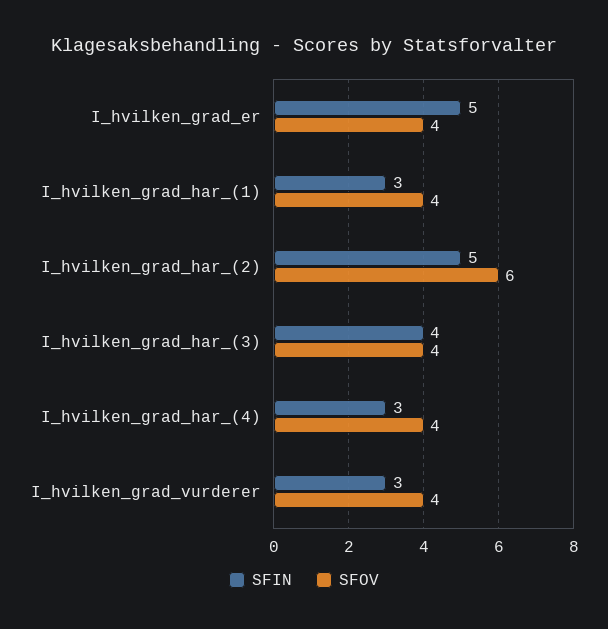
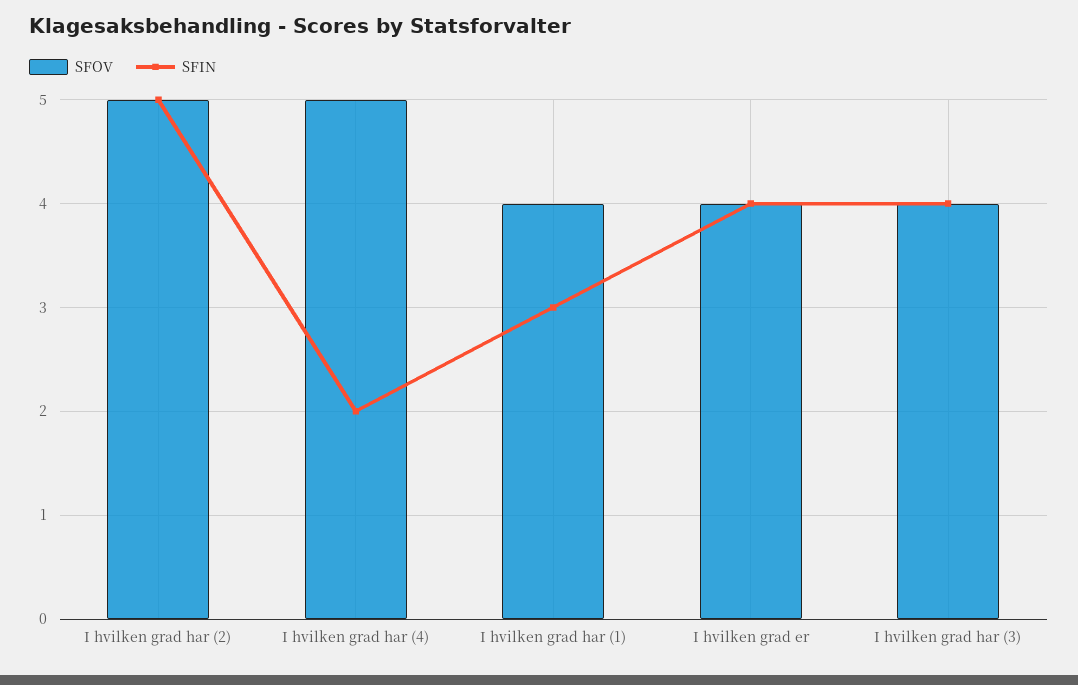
SFIN, I_hvilken_grad_er: 5 -> 4
SFOV, I_hvilken_grad_har_(2): 6 -> 5
SFIN, I_hvilken_grad_har_(4): 3 -> 2
SFOV, I_hvilken_grad_har_(4): 4 -> 5
SFIN, I_hvilken_grad_vurderer: 3 -> none
SFOV, I_hvilken_grad_vurderer: 4 -> none

